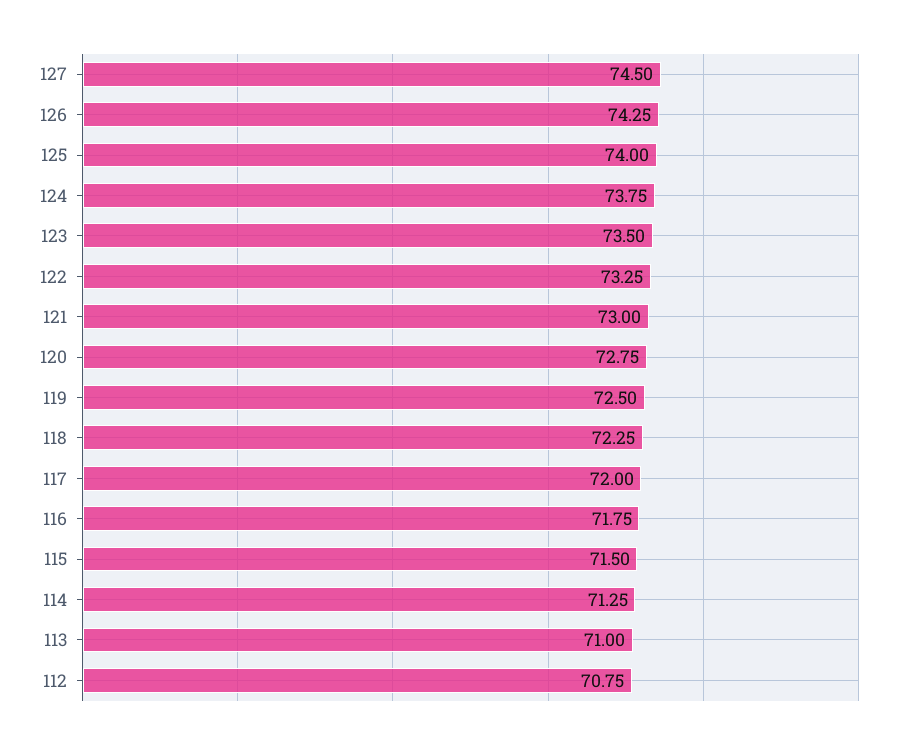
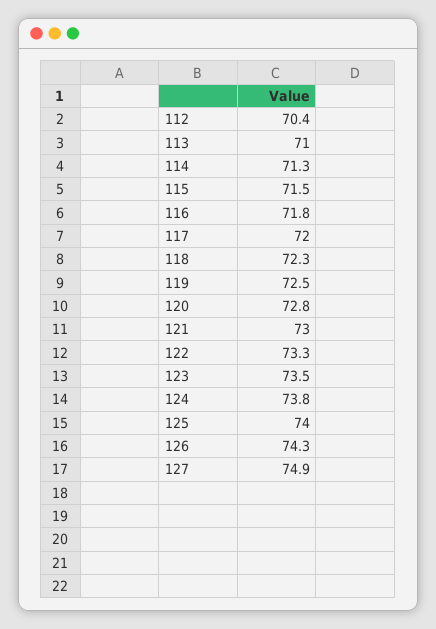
127: 74.5 -> 74.9
112: 70.75 -> 70.4

